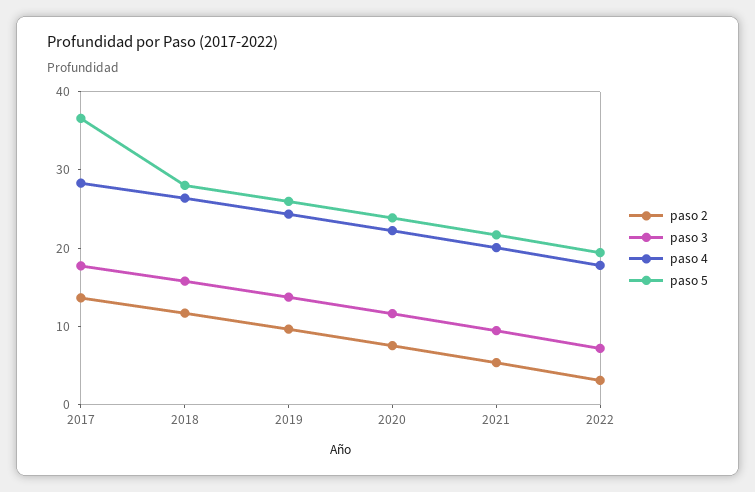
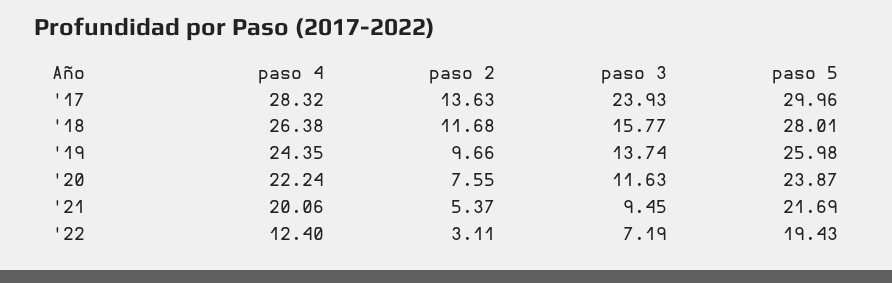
paso 3, 2017: 18 -> 23.93
paso 5, 2017: 36 -> 29.96
paso 4, 2022: 18 -> 12.4

